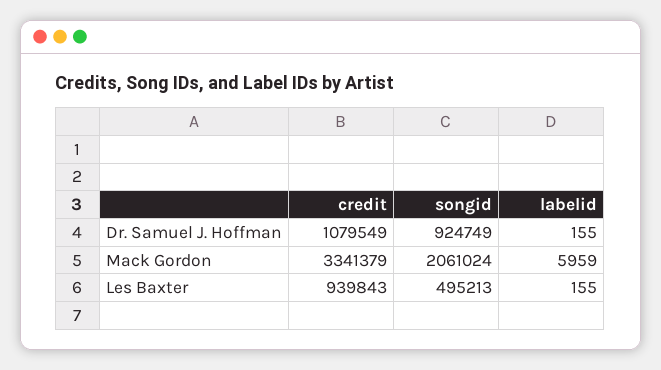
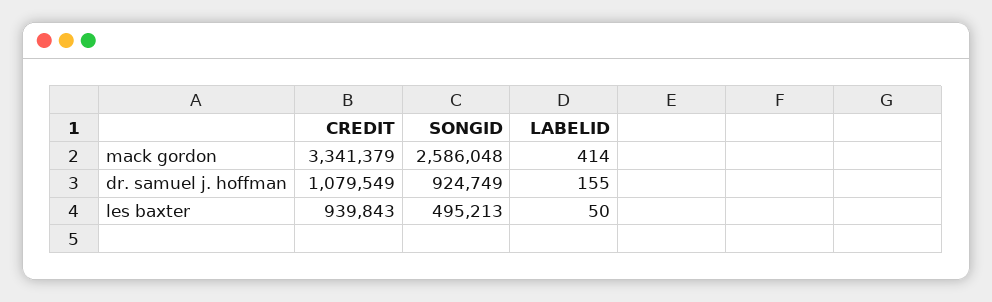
songid, Mack Gordon: 2061024 -> 2586048
labelid, Mack Gordon: 5959 -> 414
labelid, Les Baxter: 155 -> 50

